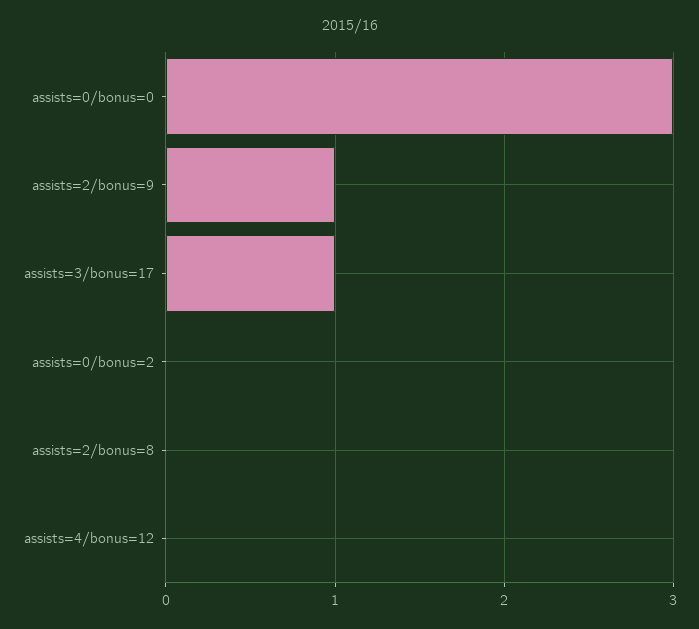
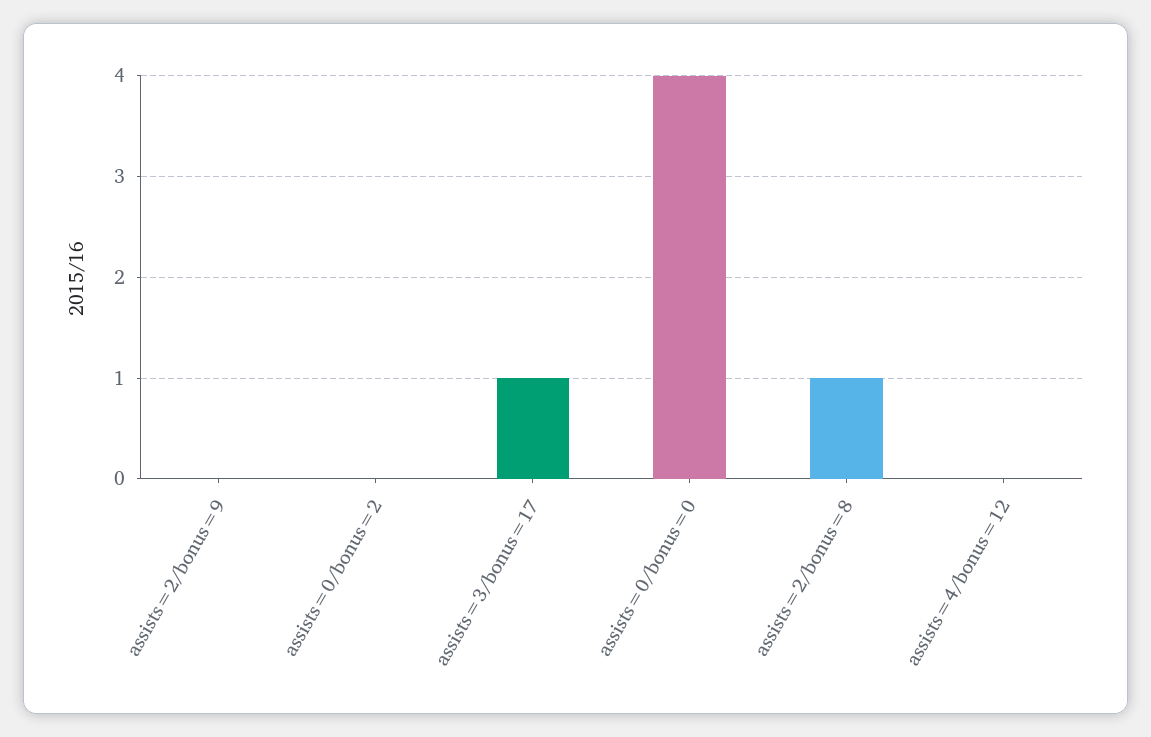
assists=0/bonus=0: 3 -> 4
assists=2/bonus=9: 1 -> 0
assists=2/bonus=8: 0 -> 1

